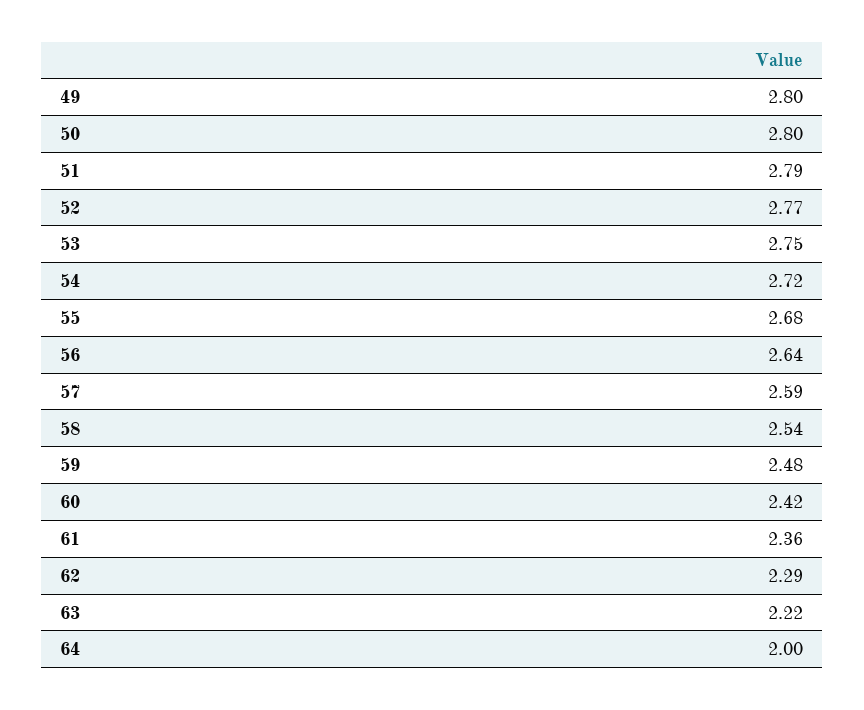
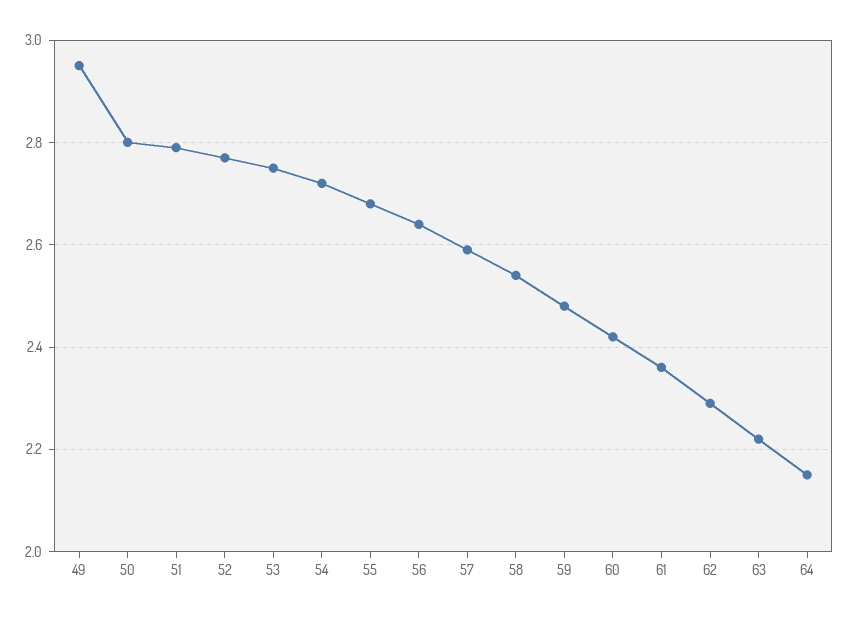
49: 2.8 -> 2.95
64: 2 -> 2.15

